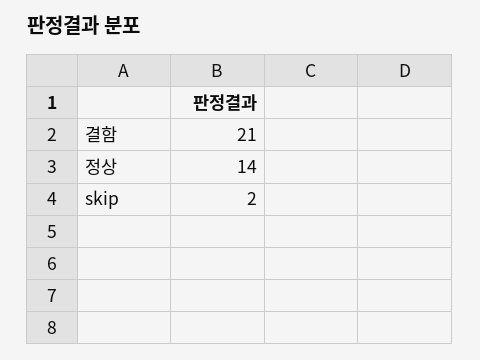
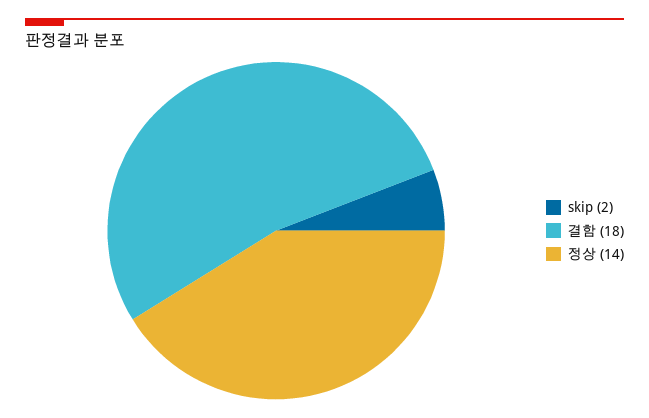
결함: 21 -> 18

